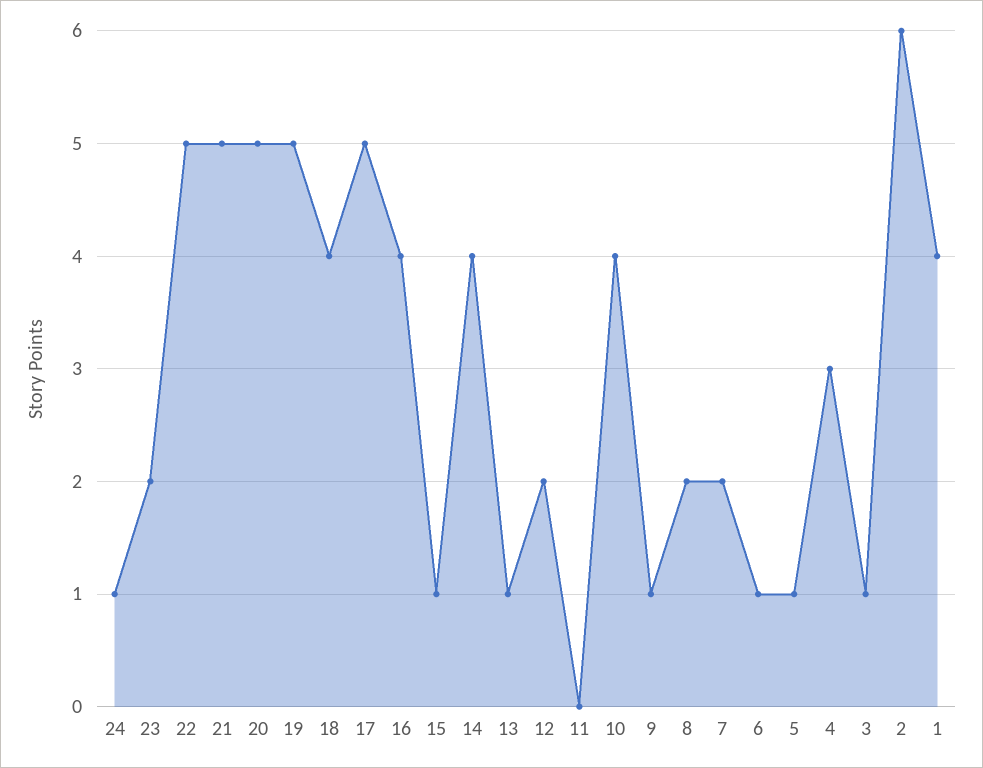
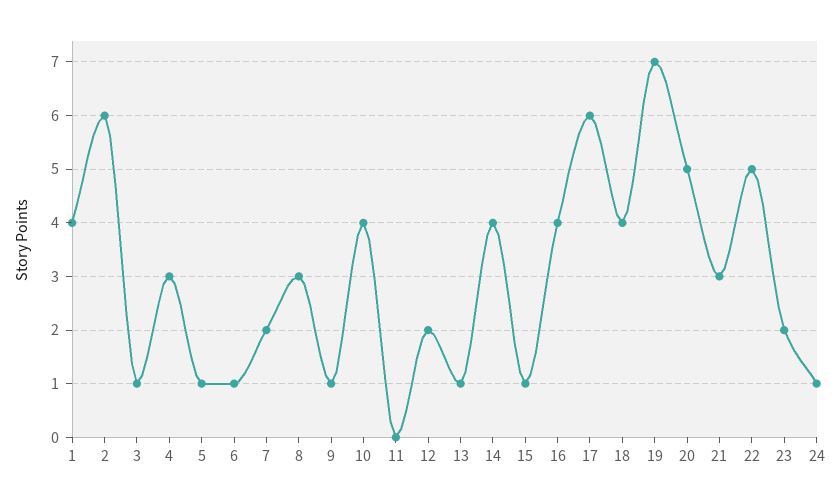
21: 5 -> 3
19: 5 -> 7
17: 5 -> 6
8: 2 -> 3

